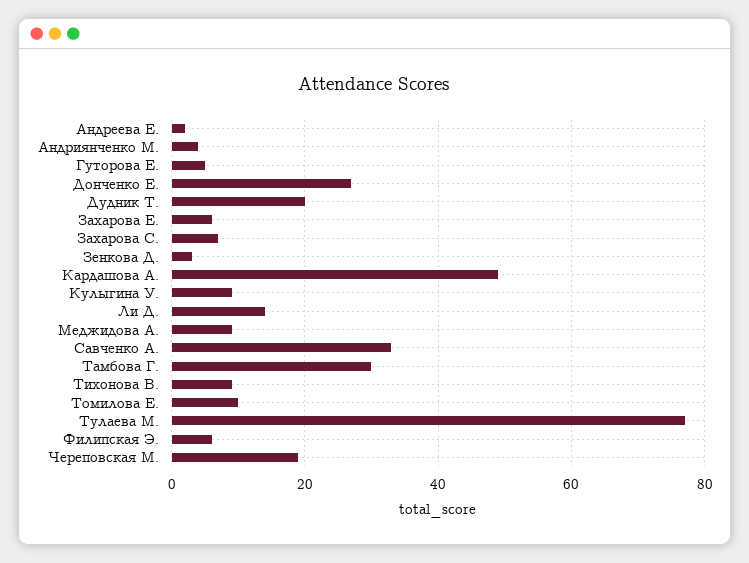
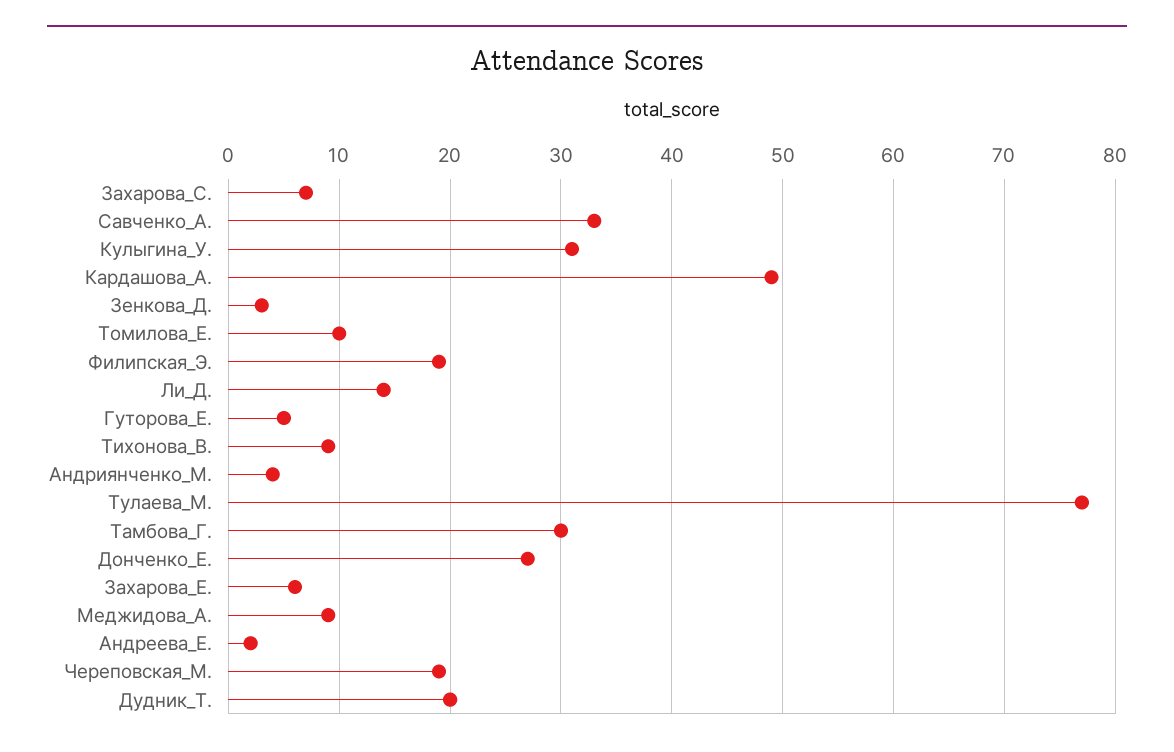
Кулыгина У.: 10 -> 31
Филипская Э.: 5 -> 19

